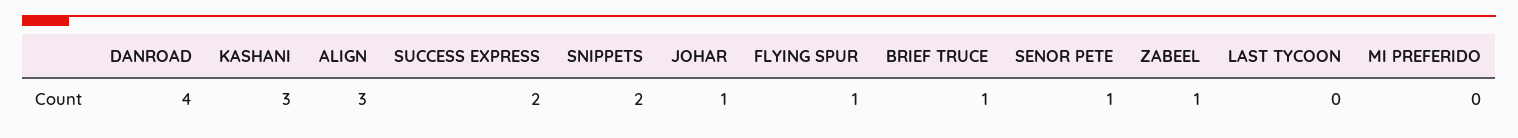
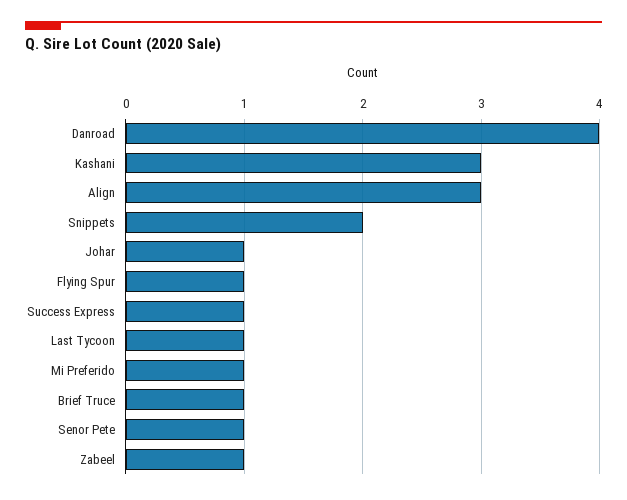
SUCCESS EXPRESS: 2 -> 1
LAST TYCOON: 0 -> 1
MI PREFERIDO: 0 -> 1

